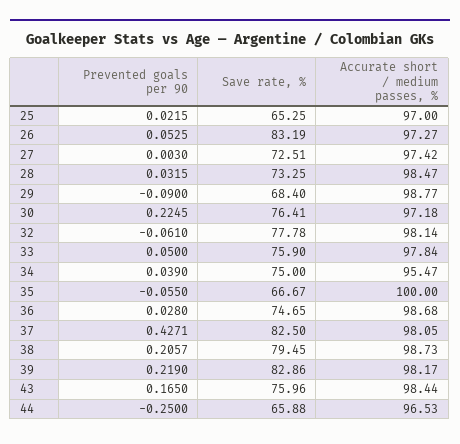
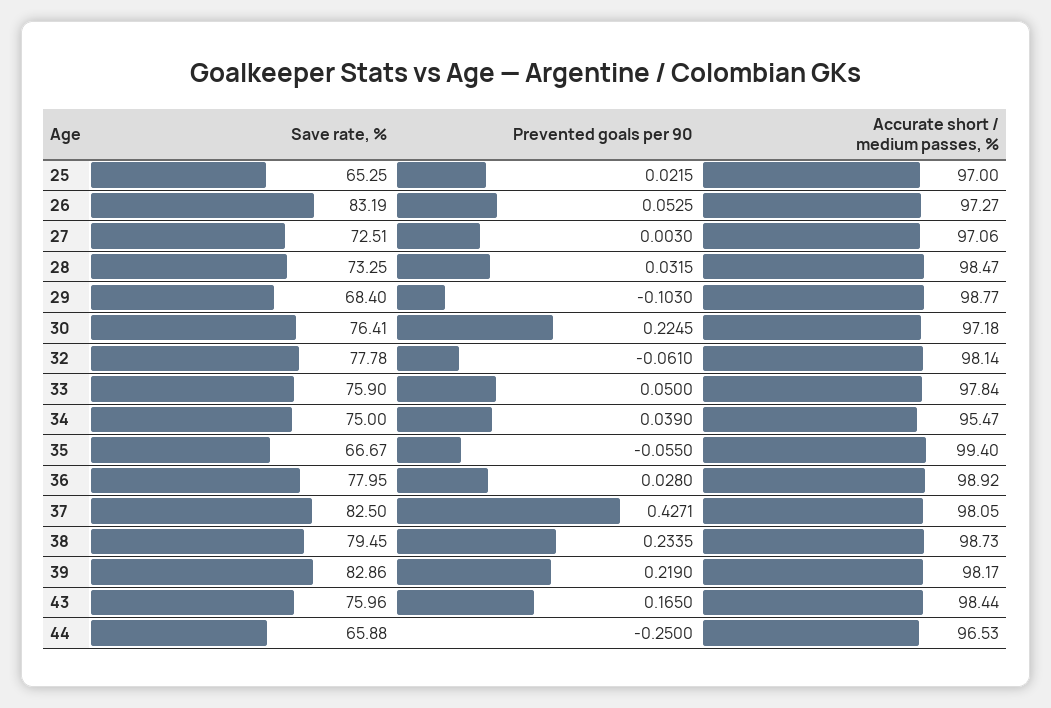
Accurate short / medium passes, %, 27: 97.42 -> 97.06
Prevented goals per 90, 29: -0.09 -> -0.103
Accurate short / medium passes, %, 35: 100 -> 99.4
Save rate, %, 36: 74.65 -> 77.95
Accurate short / medium passes, %, 36: 98.68 -> 98.92
Prevented goals per 90, 38: 0.2057 -> 0.2335

